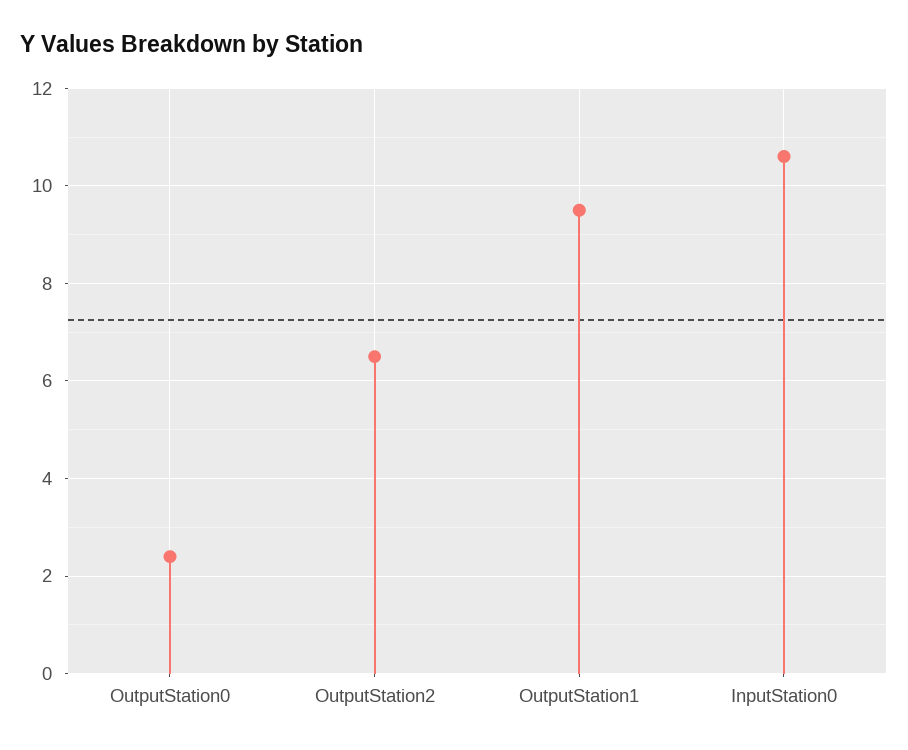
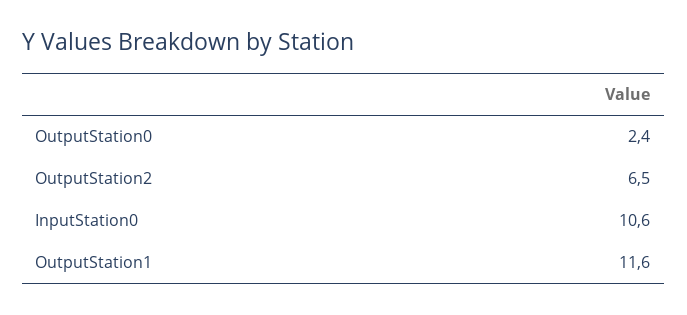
OutputStation1: 9.5 -> 11.6

